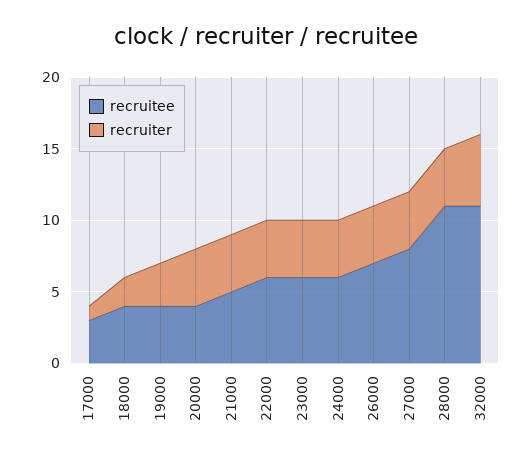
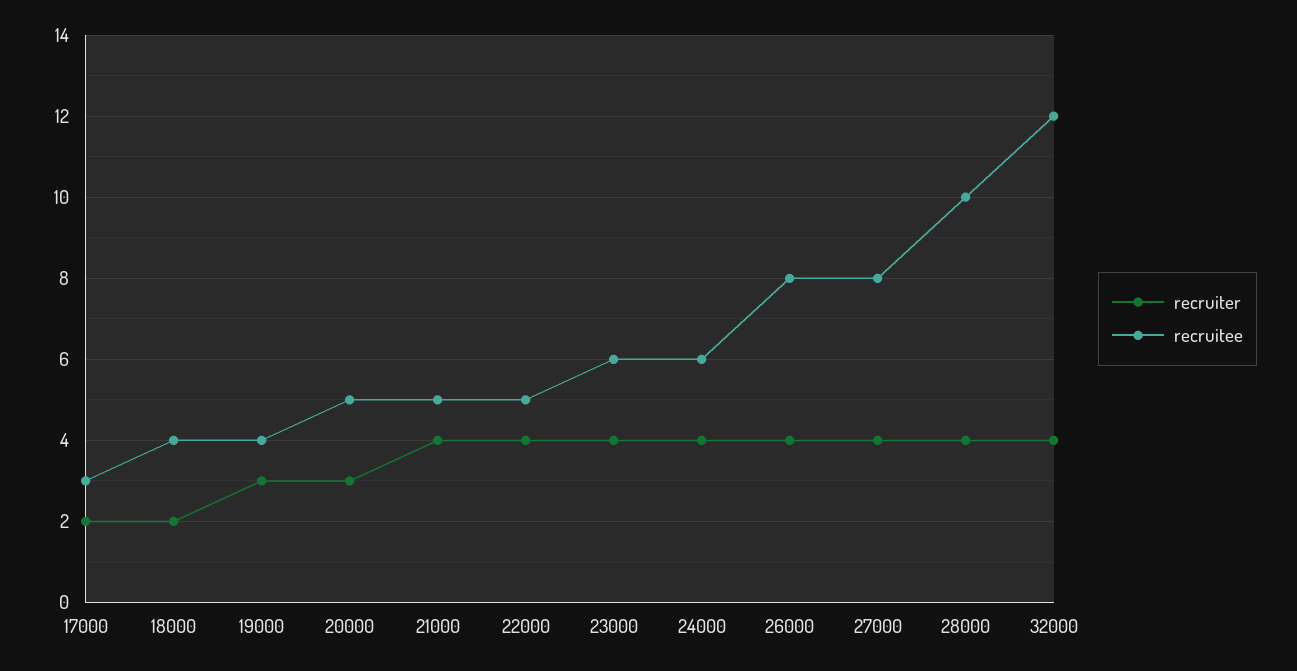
recruiter, 17000: 1 -> 2
recruitee, 20000: 4 -> 5
recruiter, 20000: 4 -> 3
recruitee, 22000: 6 -> 5
recruitee, 26000: 7 -> 8
recruitee, 28000: 11 -> 10
recruitee, 32000: 11 -> 12
recruiter, 32000: 5 -> 4

